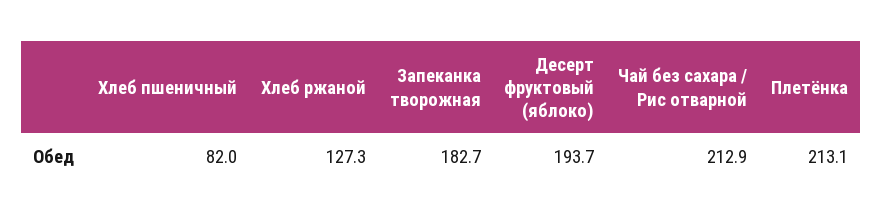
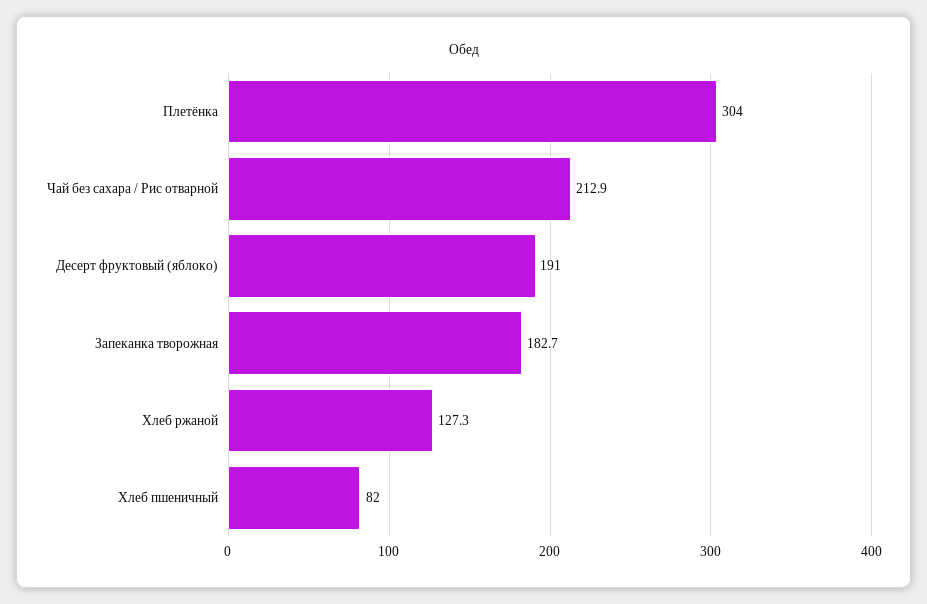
Десерт фруктовый (яблоко): 193.7 -> 191
Плетёнка: 213.1 -> 304

